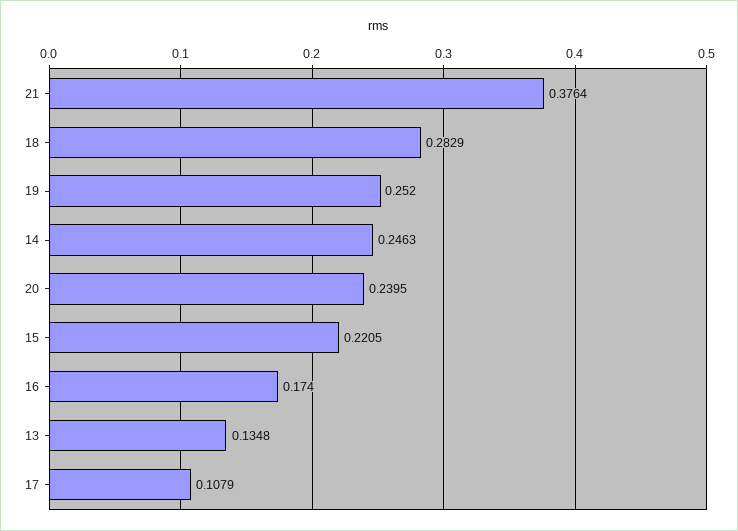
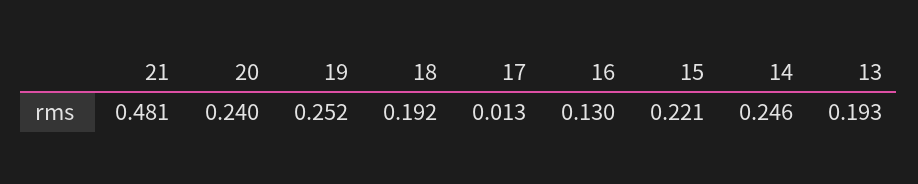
21: 0.3764 -> 0.481
18: 0.2829 -> 0.192
16: 0.174 -> 0.13
13: 0.1348 -> 0.193
17: 0.1079 -> 0.013

